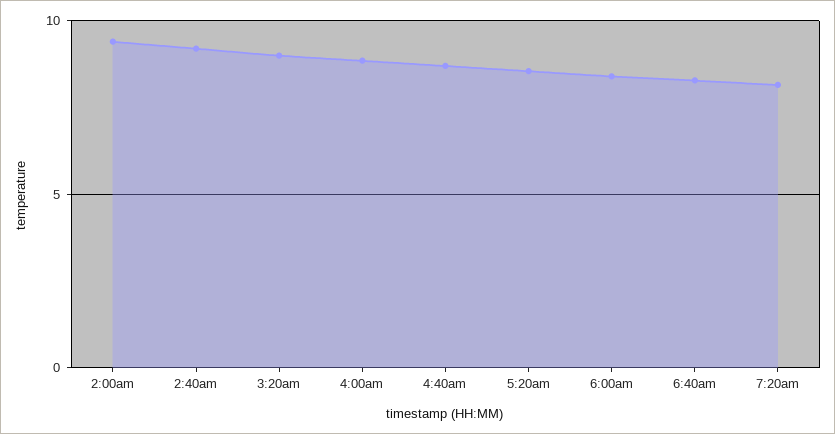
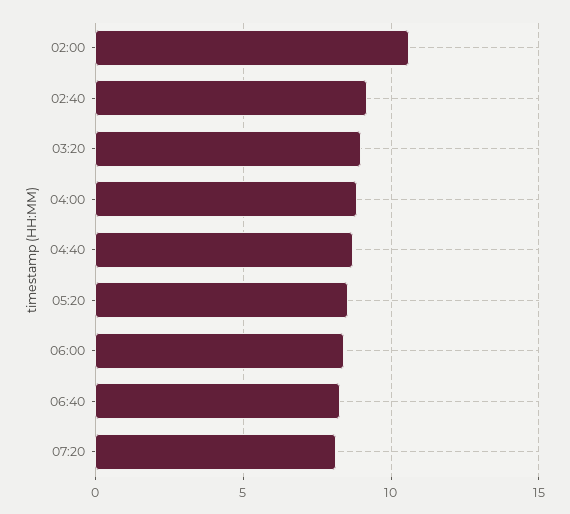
2:00am: 9.5 -> 10.5

